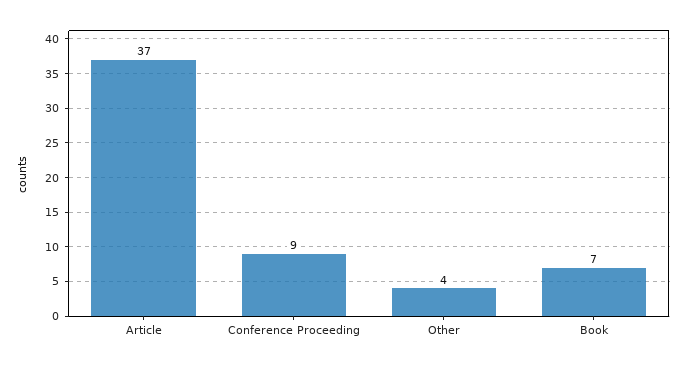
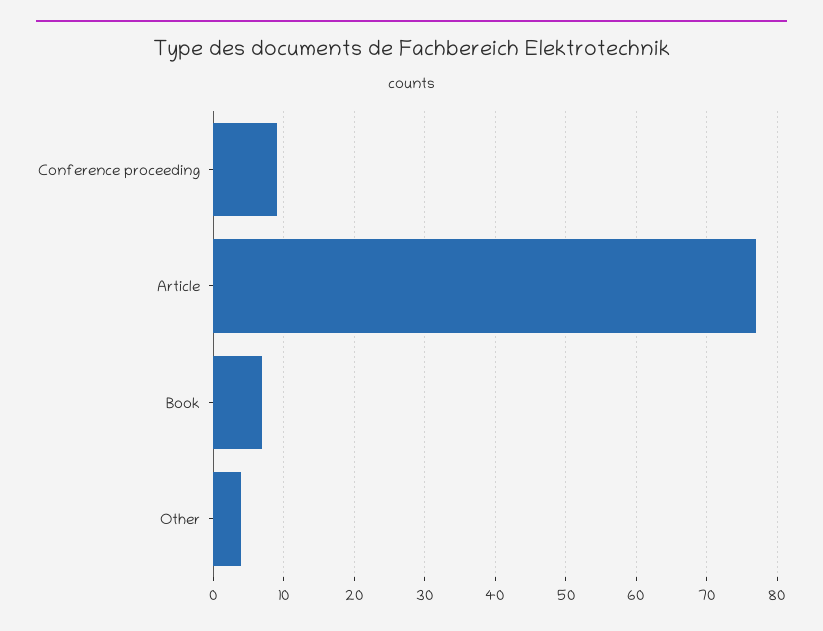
Article: 37 -> 77

